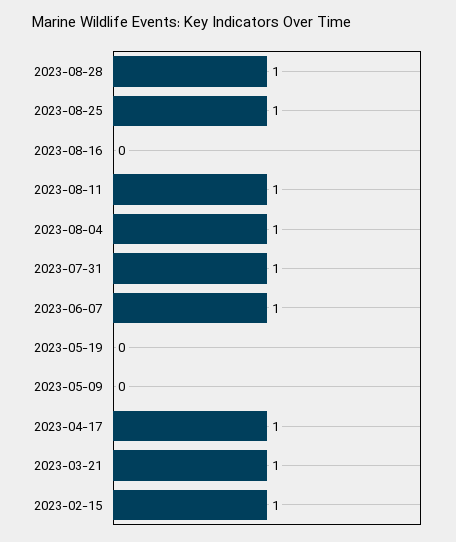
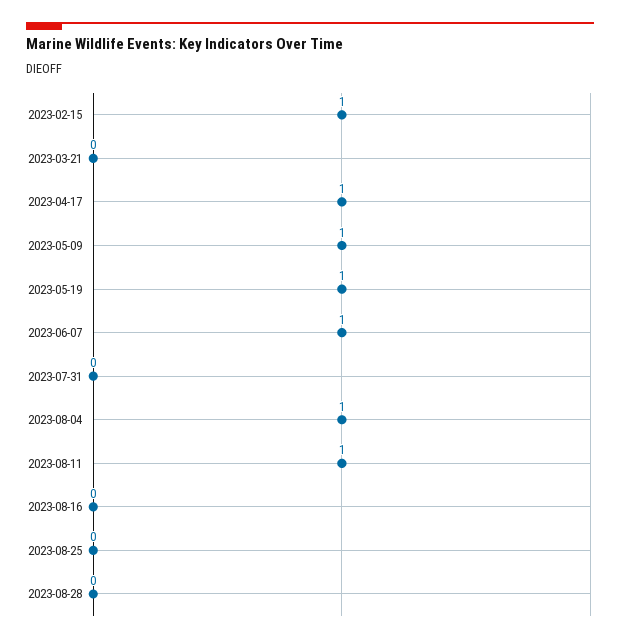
2023-08-28: 1 -> 0
2023-08-25: 1 -> 0
2023-07-31: 1 -> 0
2023-05-19: 0 -> 1
2023-05-09: 0 -> 1
2023-03-21: 1 -> 0

